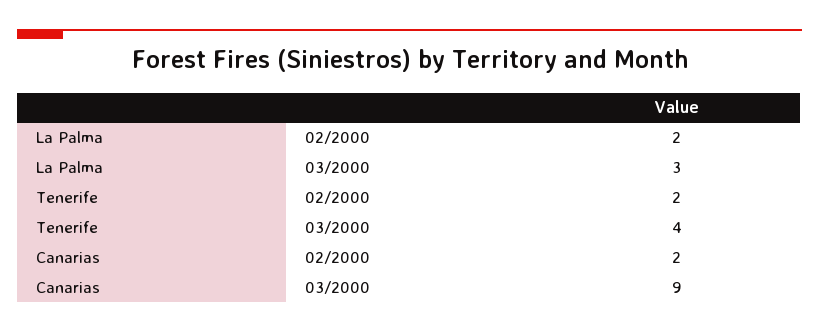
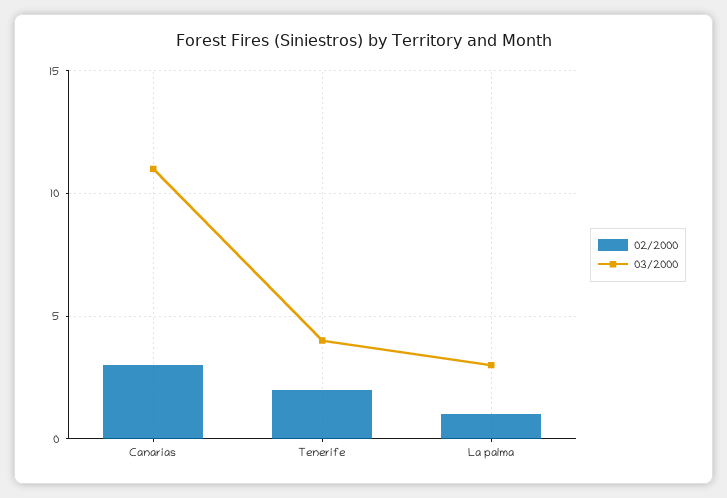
02/2000, La Palma: 2 -> 1
02/2000, Canarias: 2 -> 3
03/2000, Canarias: 9 -> 11

